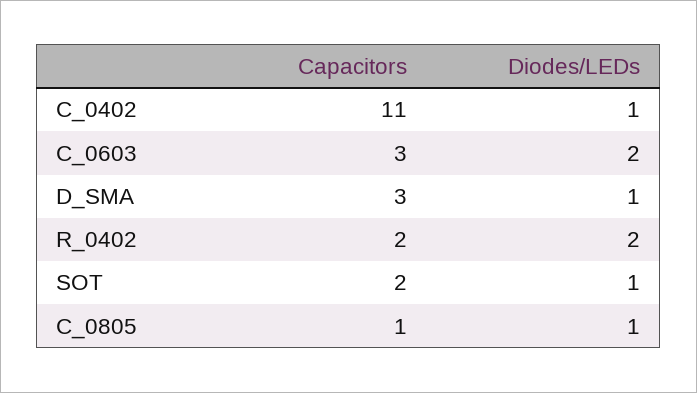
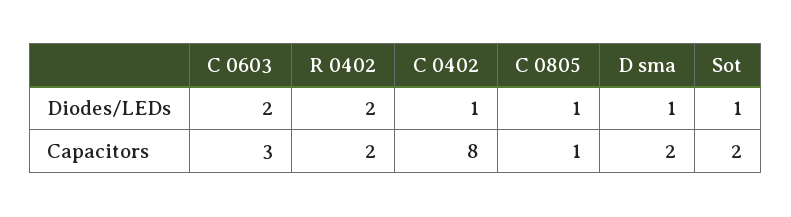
Capacitors, C_0402: 11 -> 8
Capacitors, D_SMA: 3 -> 2

